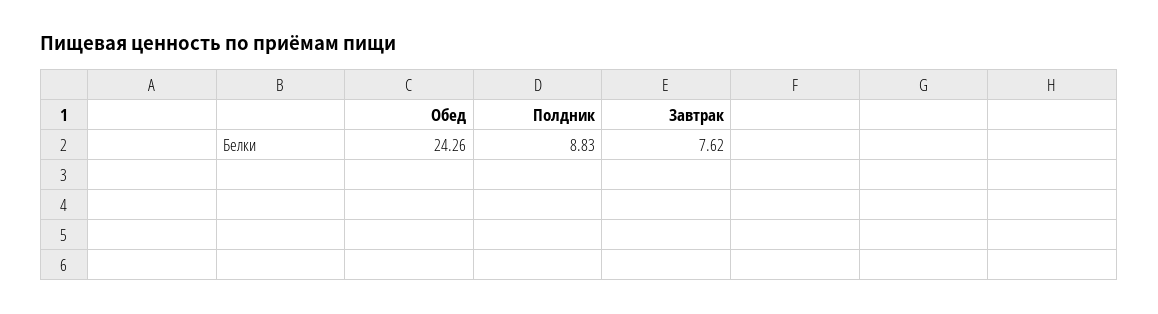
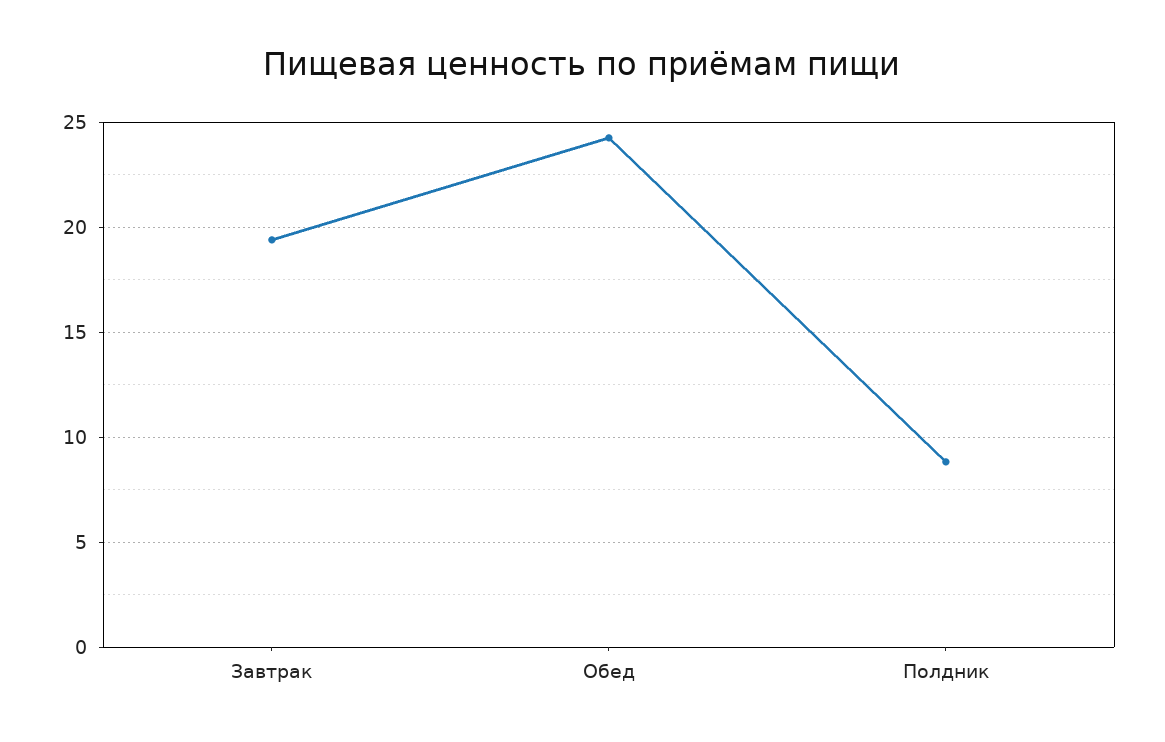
Завтрак: 7.62 -> 19.5

